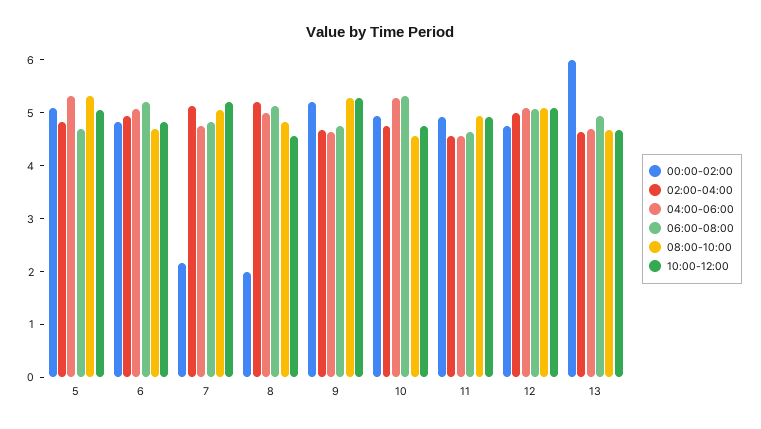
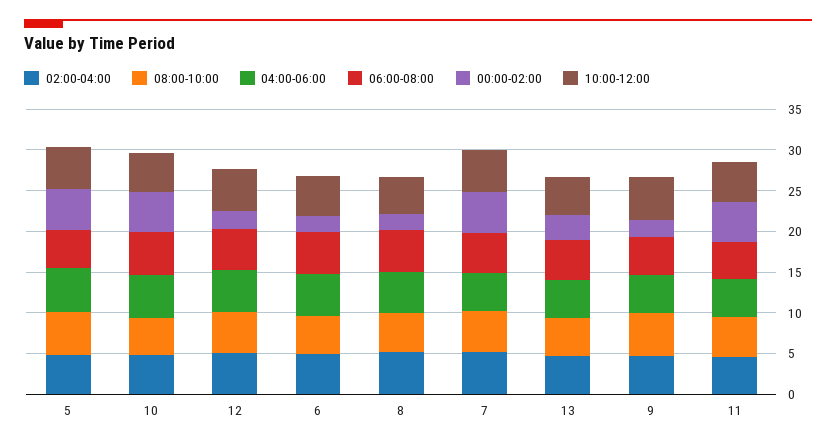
00:00-02:00, 6: 4.8 -> 2
00:00-02:00, 7: 2.2 -> 5
00:00-02:00, 9: 5.2 -> 2
00:00-02:00, 12: 4.8 -> 2
00:00-02:00, 13: 6 -> 3

